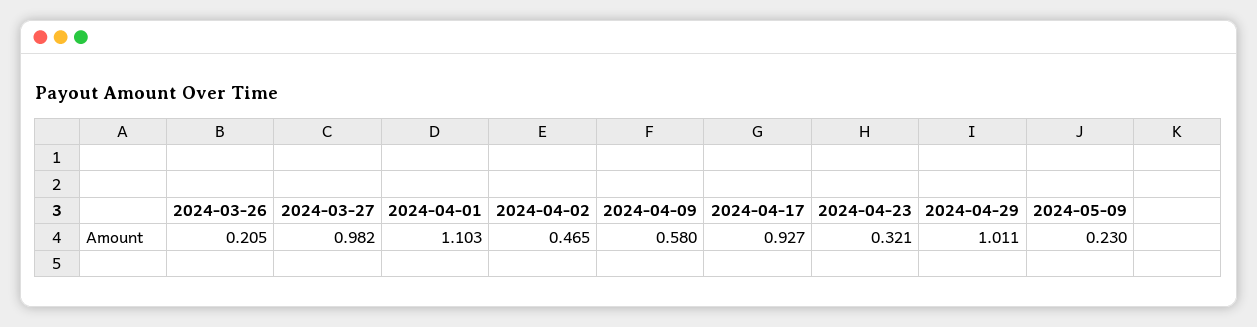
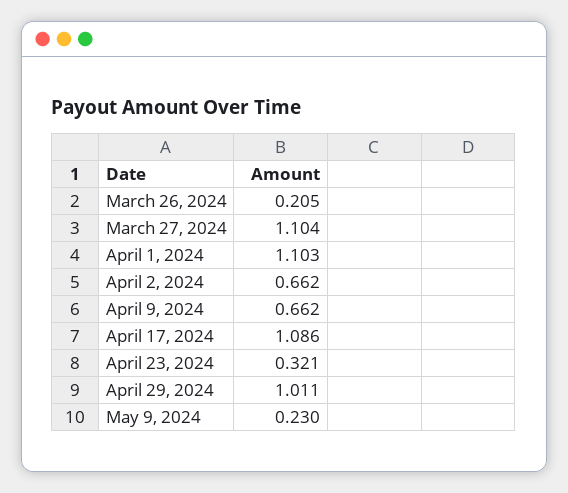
2024-03-27: 0.982 -> 1.104
2024-04-02: 0.465 -> 0.662
2024-04-09: 0.58 -> 0.662
2024-04-17: 0.927 -> 1.086

